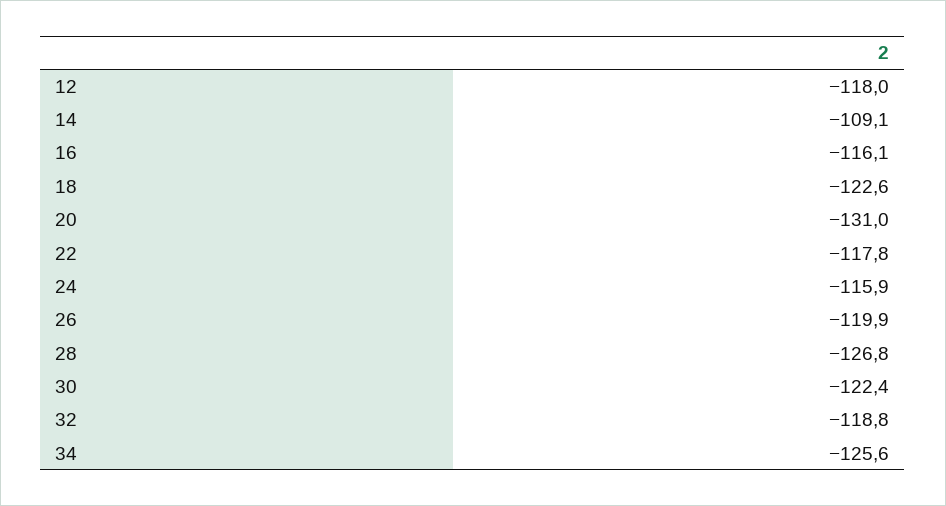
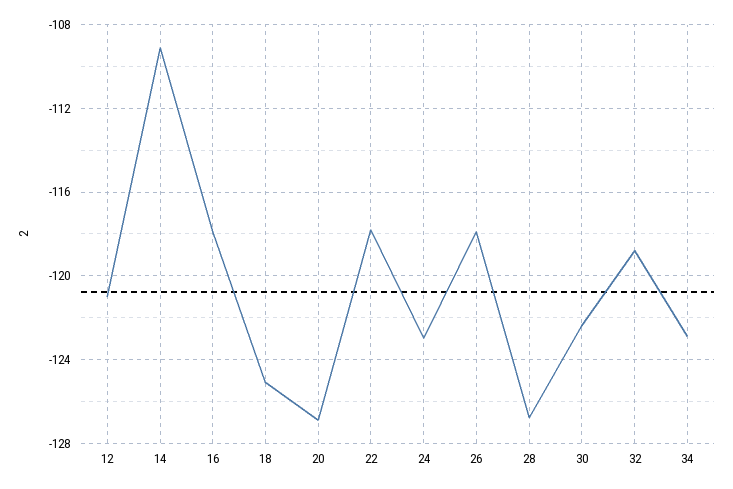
12: -118 -> -121
16: -116.1 -> -118
18: -122.6 -> -125
20: -131 -> -127
24: -115.9 -> -123
26: -119.9 -> -118
34: -125.6 -> -123

